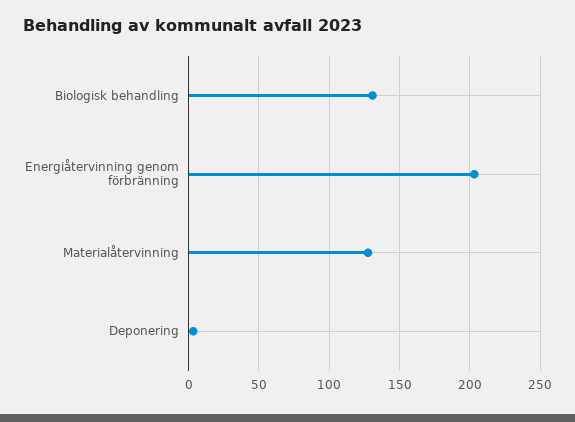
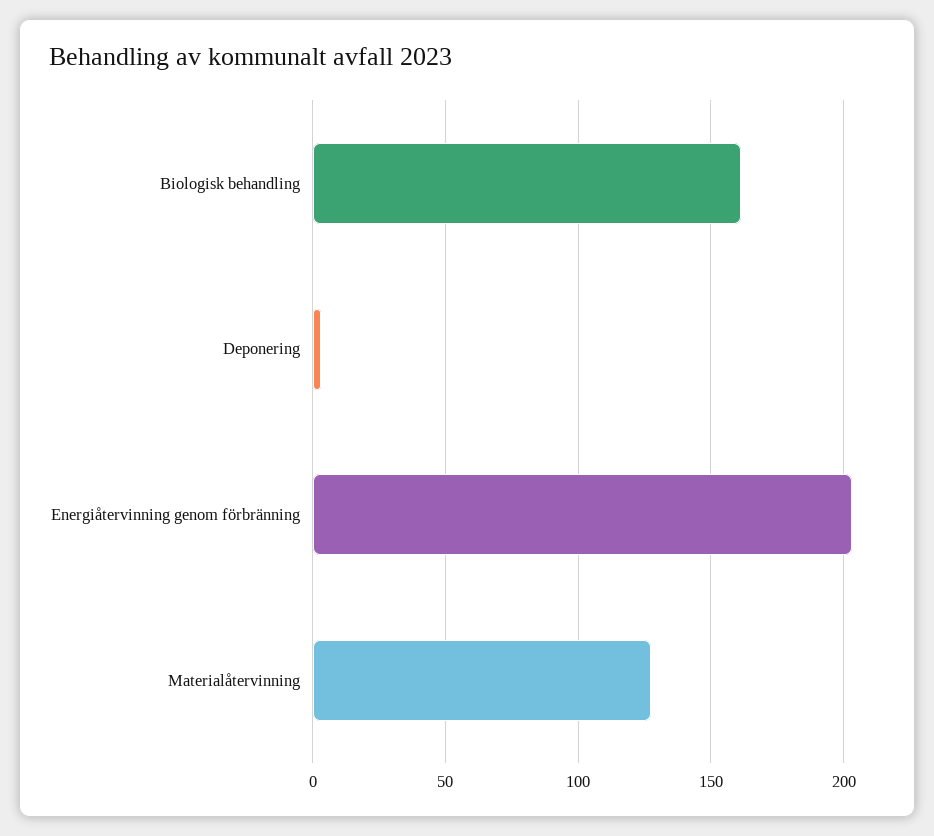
Biologisk behandling: 130 -> 160

